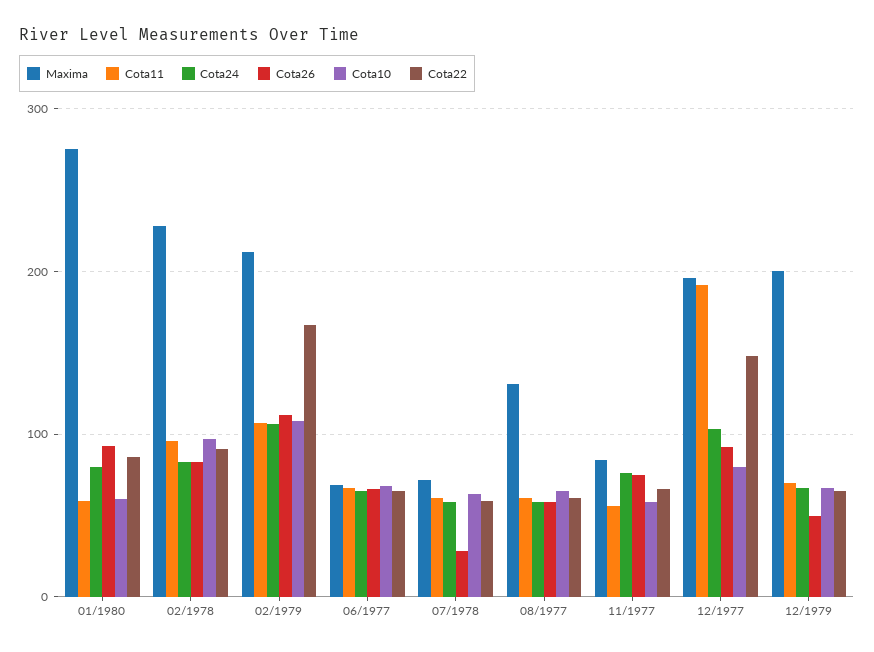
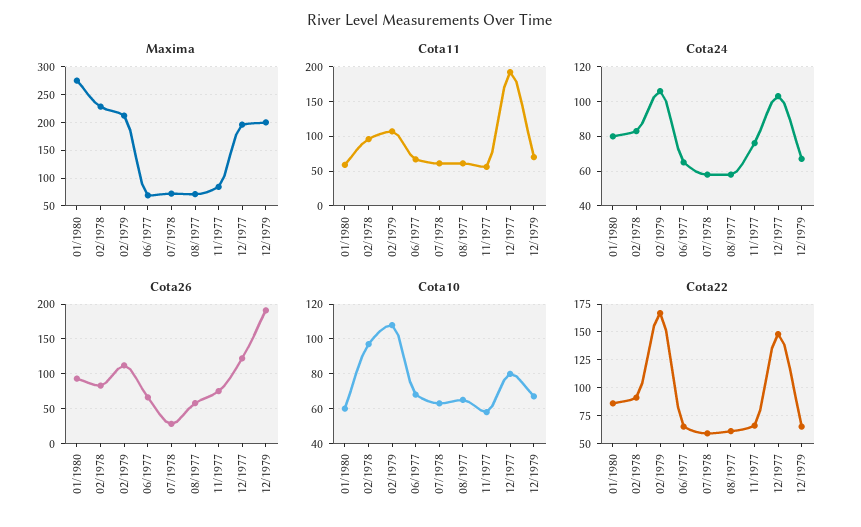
Maxima, 08/1977: 130 -> 75
Cota26, 12/1977: 90 -> 120
Cota26, 12/1979: 50 -> 190

